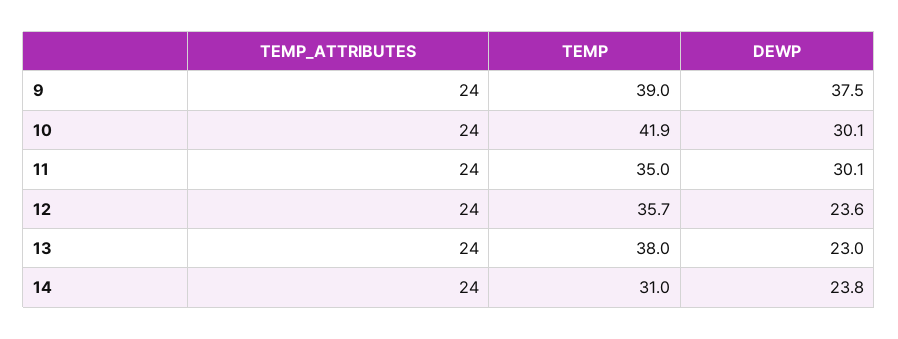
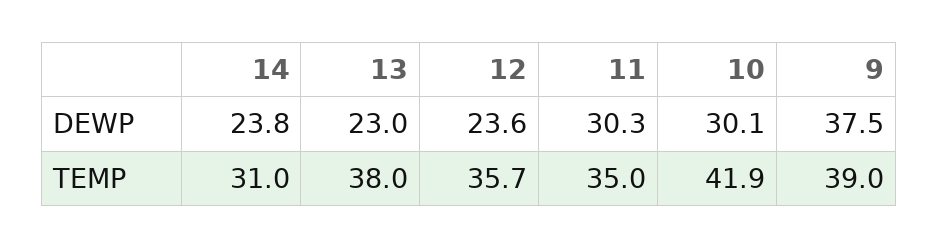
TEMP_ATTRIBUTES, 9: 24 -> none
TEMP_ATTRIBUTES, 10: 24 -> none
TEMP_ATTRIBUTES, 11: 24 -> none
DEWP, 11: 30.1 -> 30.3
TEMP_ATTRIBUTES, 12: 24 -> none
TEMP_ATTRIBUTES, 13: 24 -> none
TEMP_ATTRIBUTES, 14: 24 -> none

